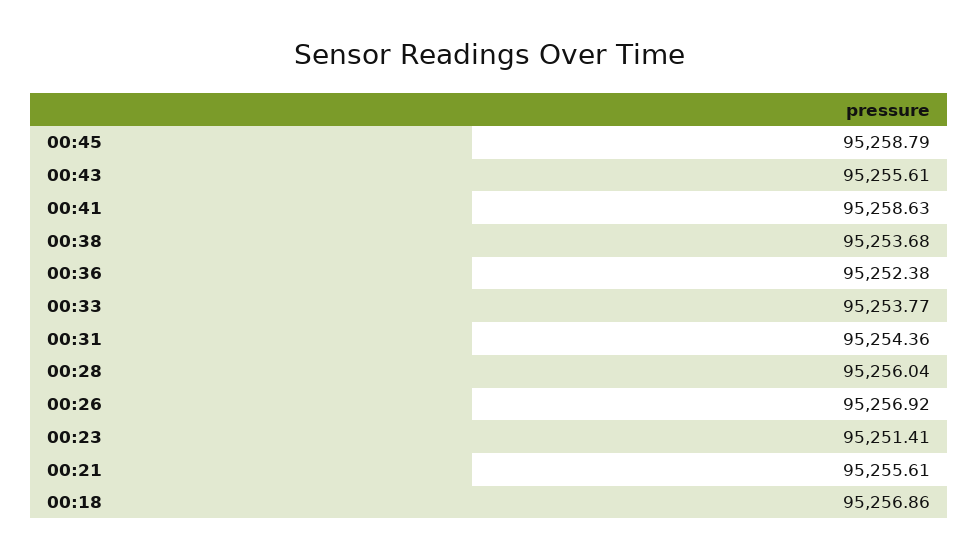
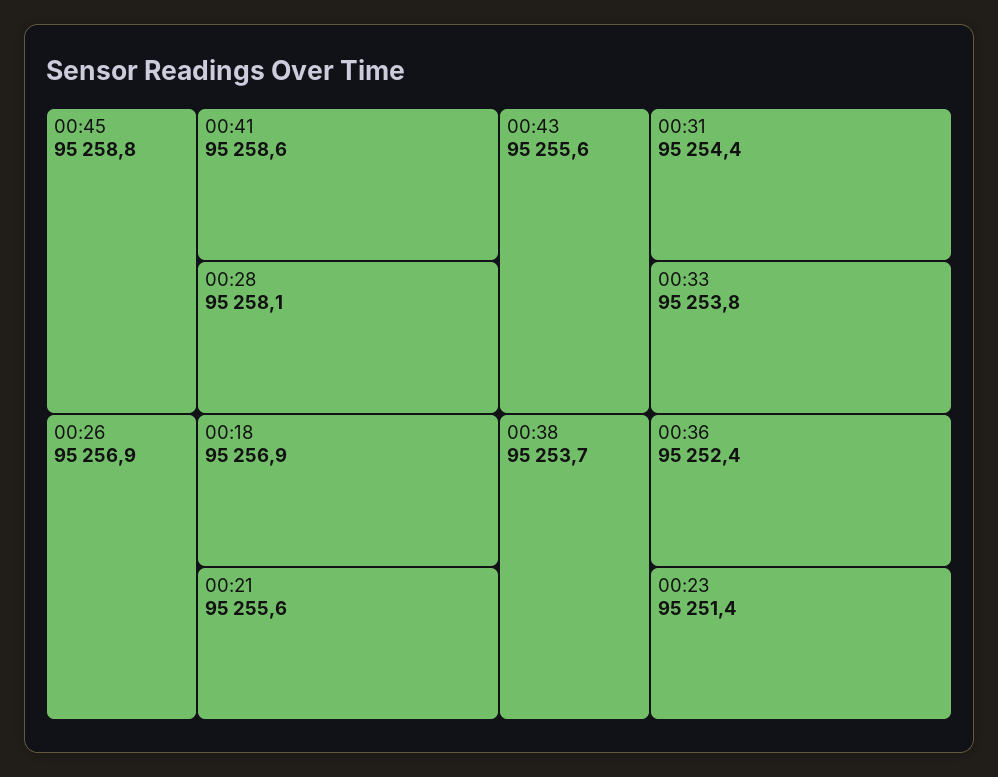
00:28: 95256.04 -> 95258.1

